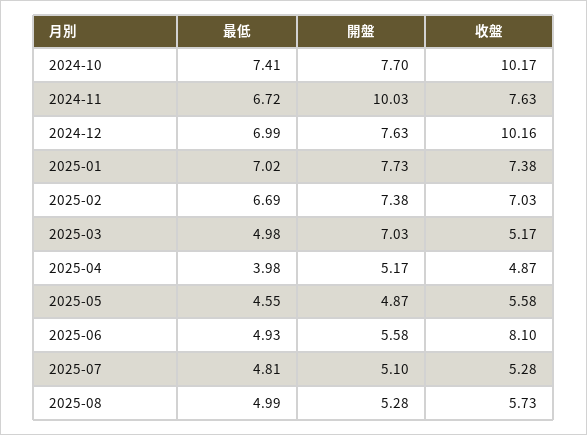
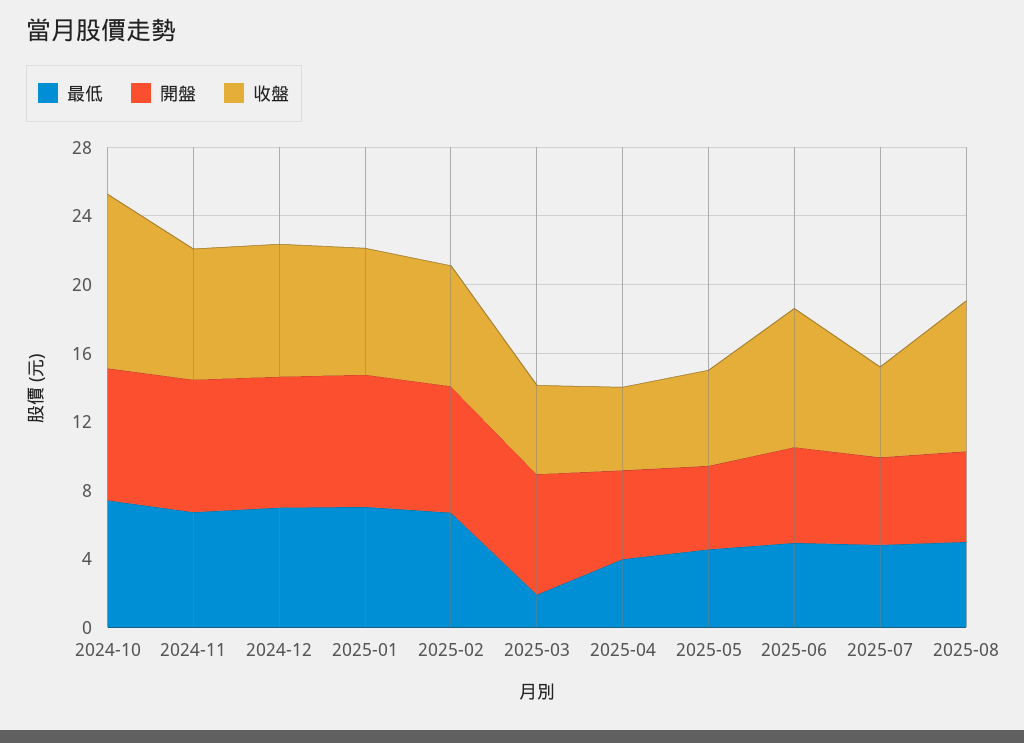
開盤, 2024-11: 10.03 -> 8
收盤, 2024-12: 10.16 -> 8
最低, 2025-03: 4.98 -> 2
收盤, 2025-08: 5.73 -> 9

